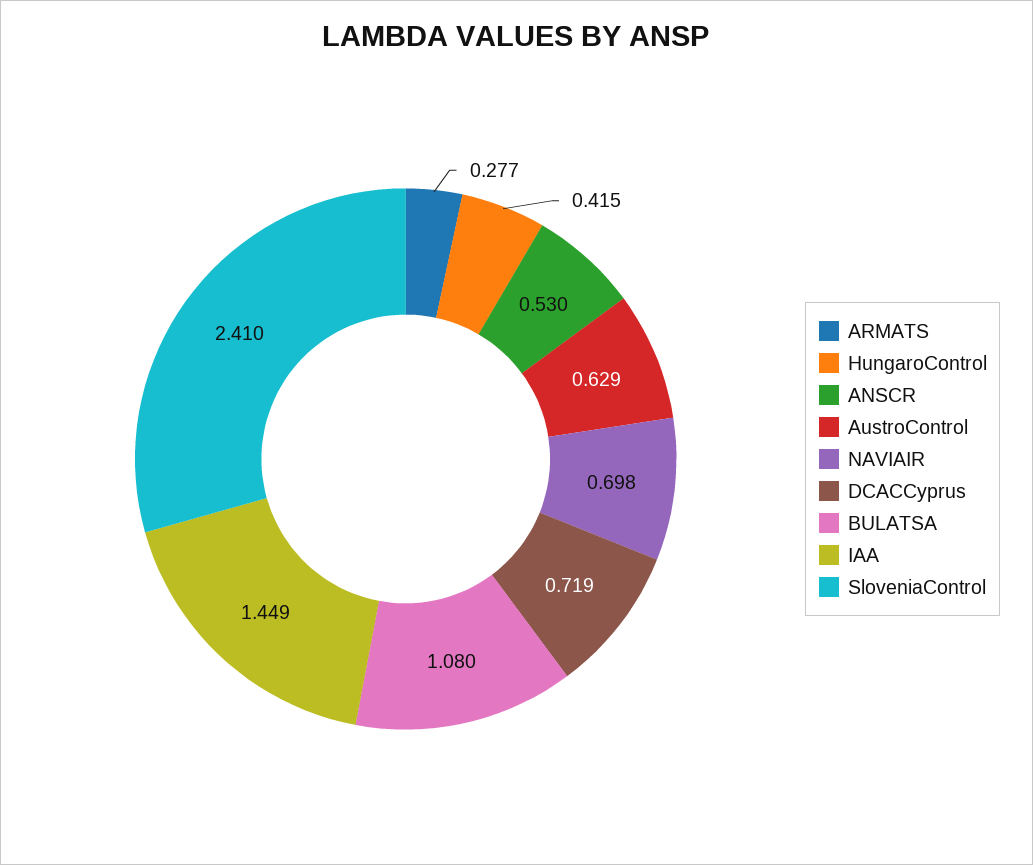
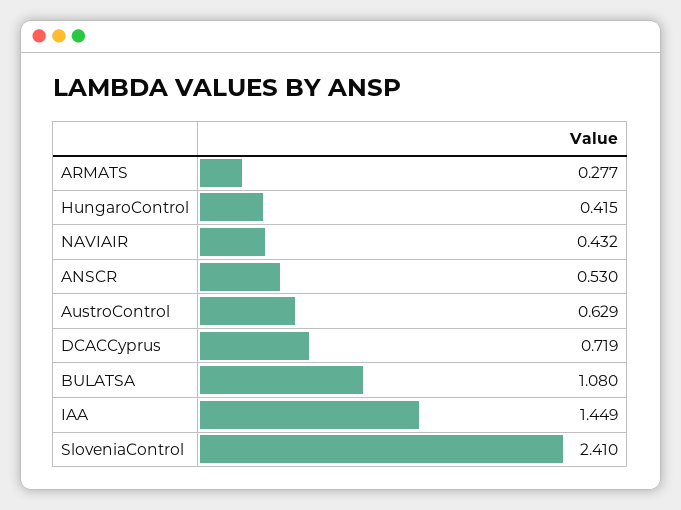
NAVIAIR: 0.698 -> 0.432

